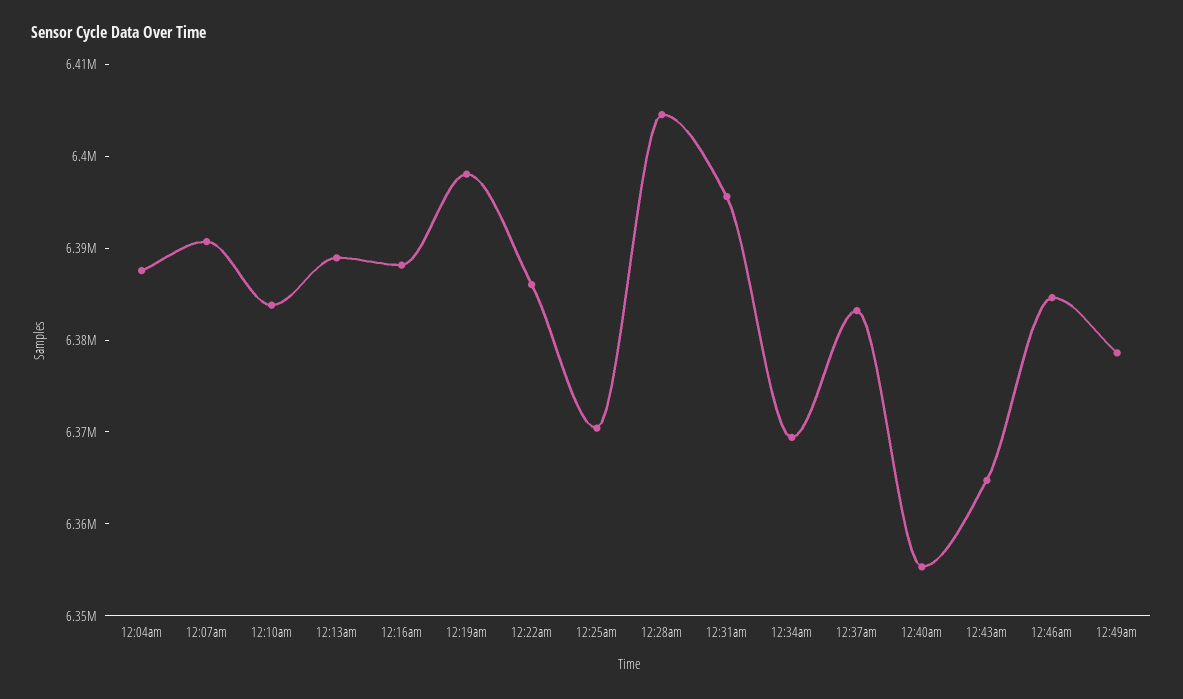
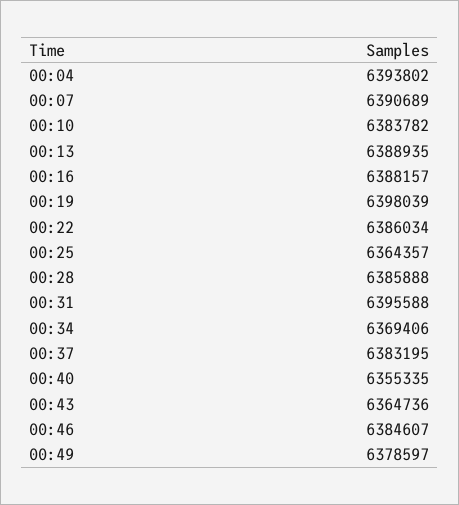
12:04am: 6388000 -> 6393802
12:25am: 6370000 -> 6364357
12:28am: 6404000 -> 6385888

